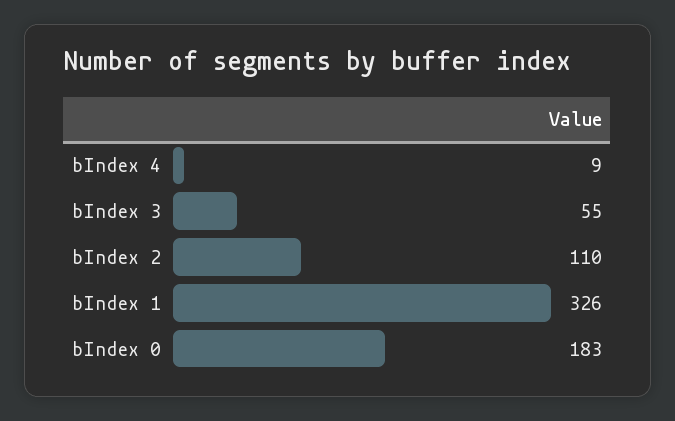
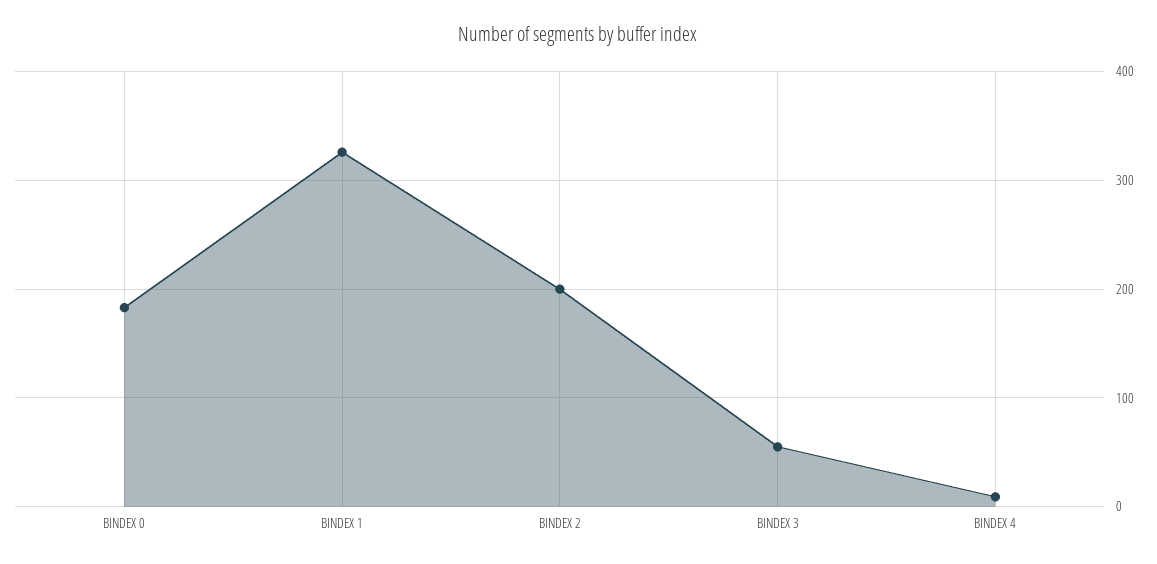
bIndex 2: 110 -> 200

